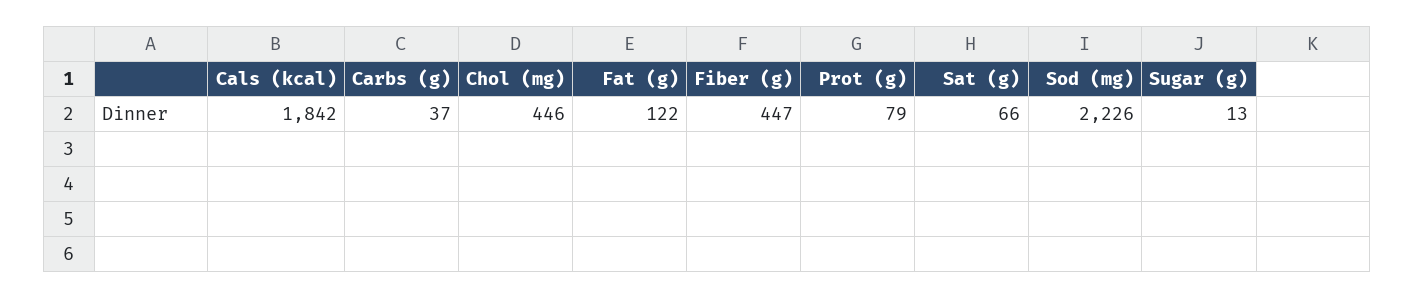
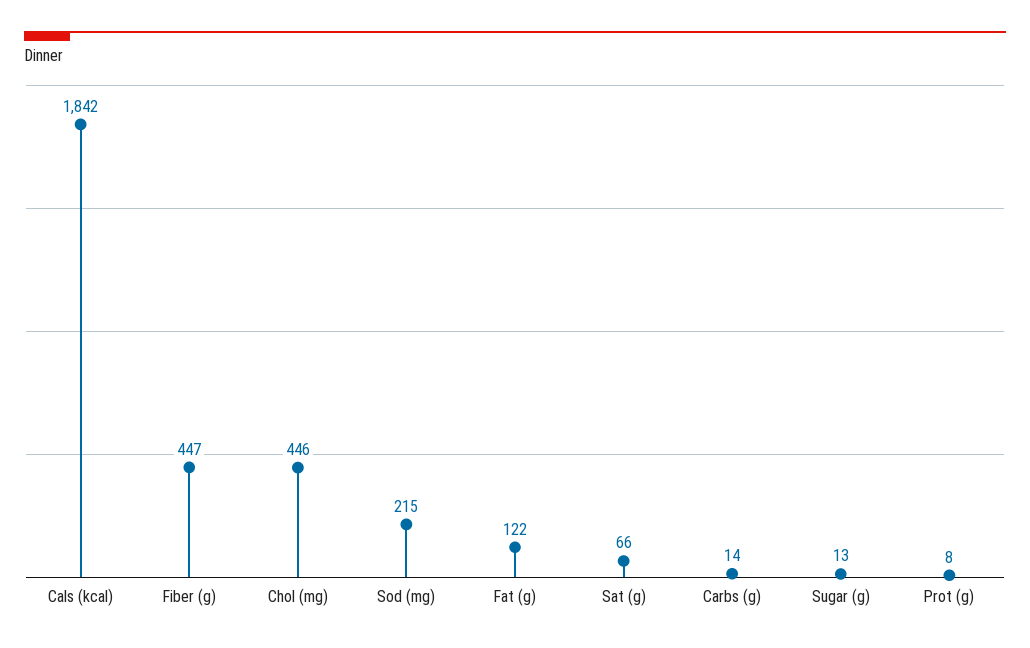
Carbs (g): 37 -> 14
Prot (g): 79 -> 8
Sod (mg): 2226 -> 215

